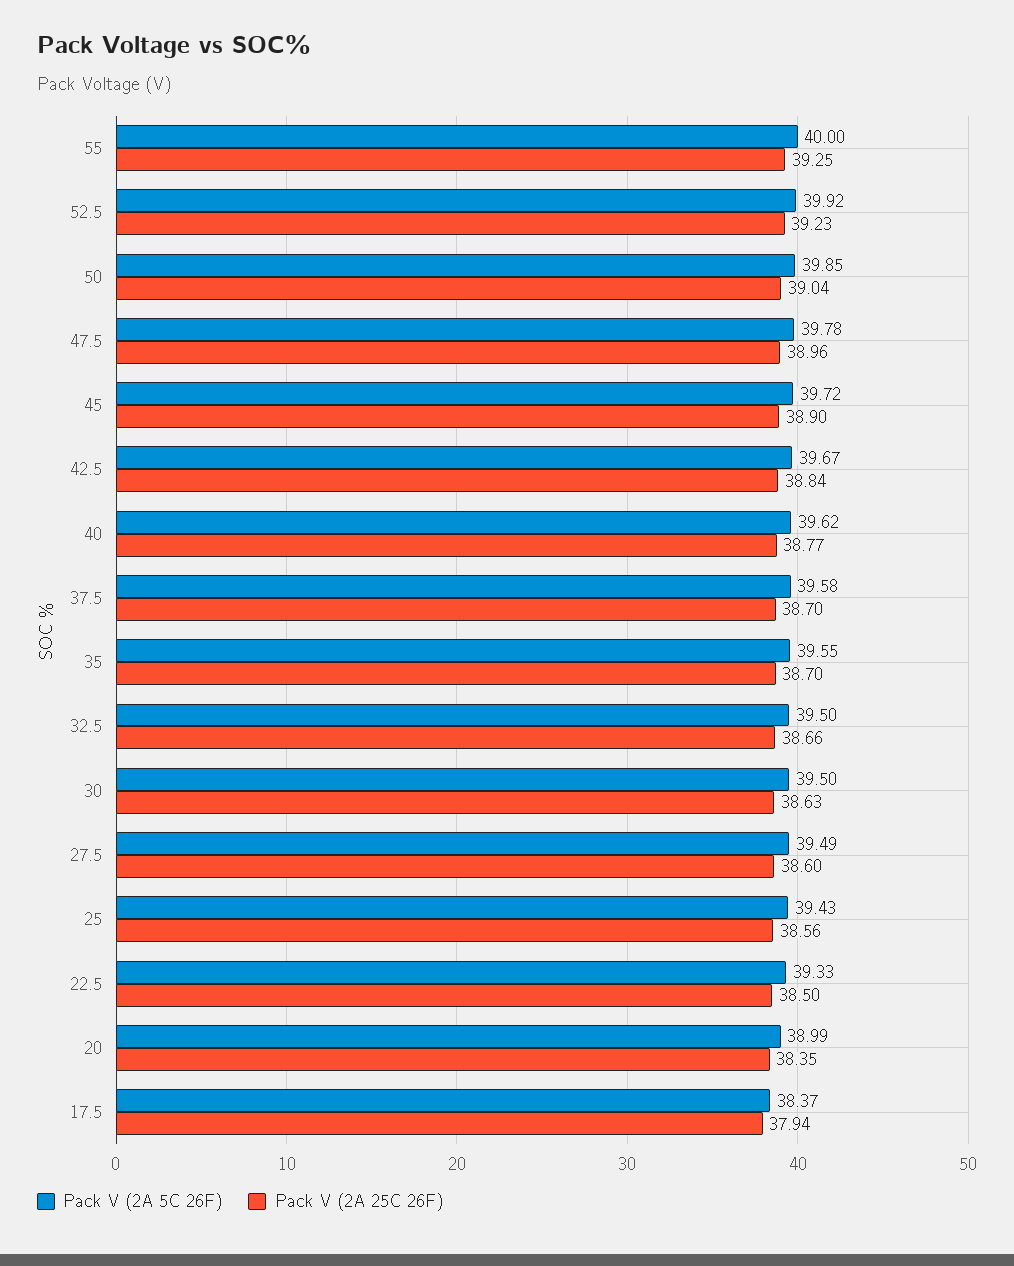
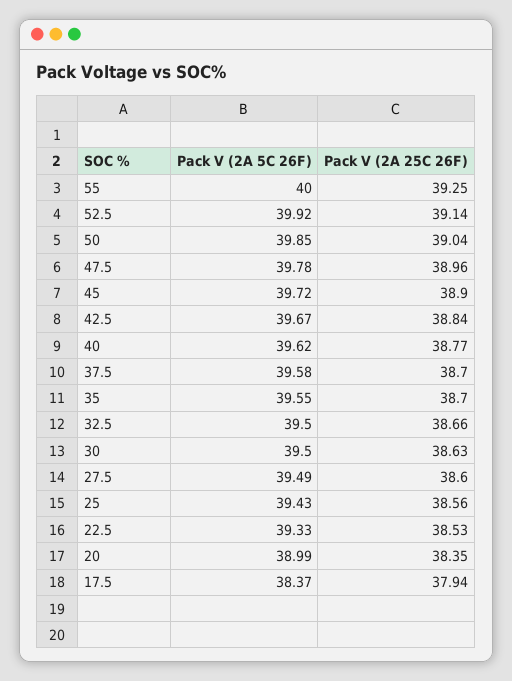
Pack V (2A 25C 26F), 52.5: 39.23 -> 39.14
Pack V (2A 25C 26F), 22.5: 38.5 -> 38.53

